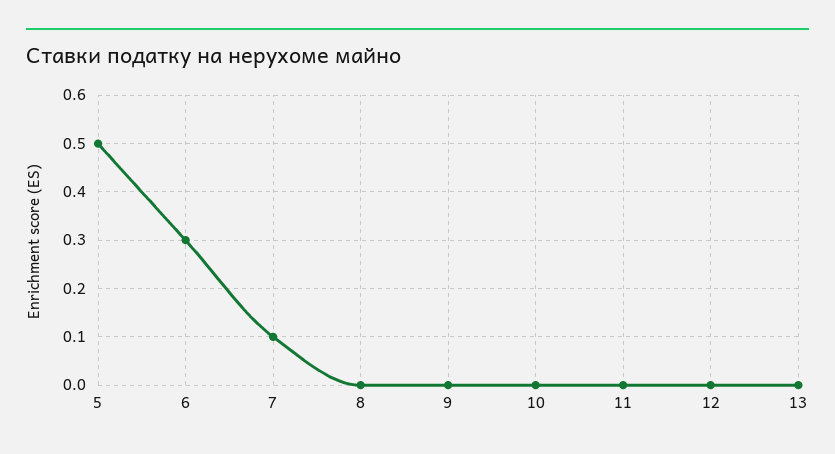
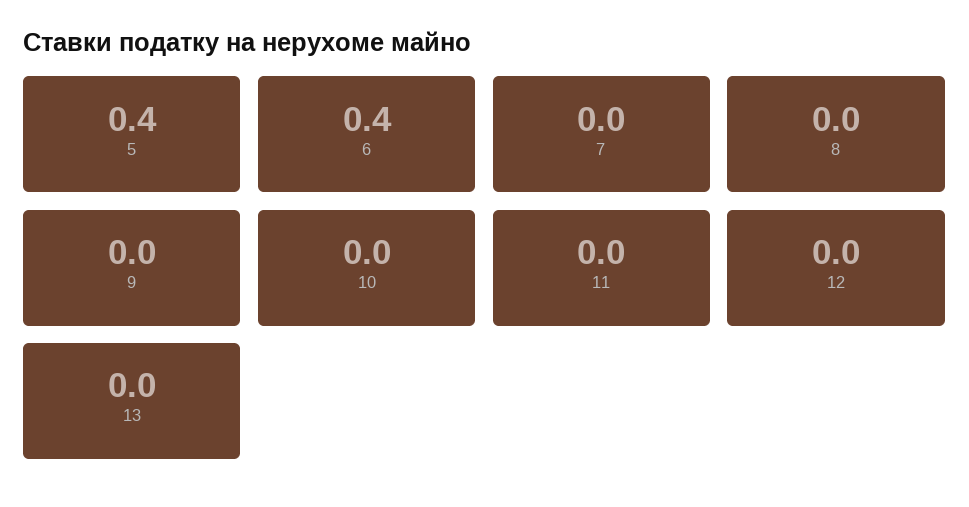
5: 0.5 -> 0.4
6: 0.3 -> 0.4
7: 0.1 -> 0

